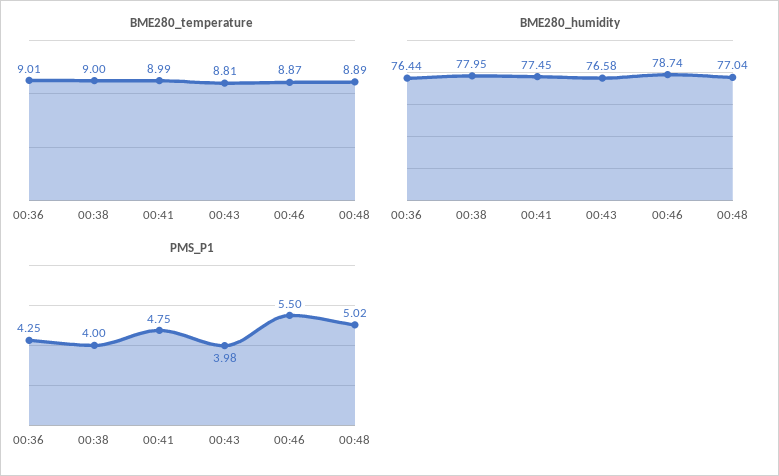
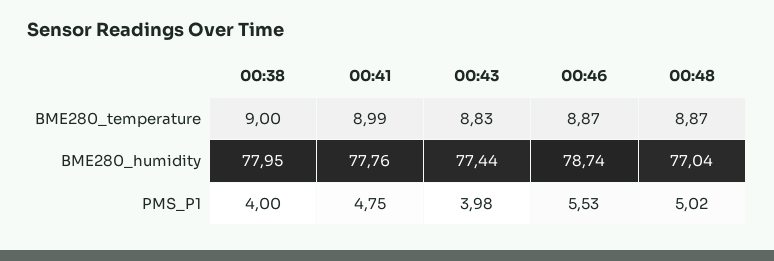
BME280_temperature, 00:36: 9.01 -> none
BME280_temperature, 00:43: 8.81 -> 8.83
BME280_temperature, 00:48: 8.89 -> 8.87
BME280_humidity, 00:36: 76.44 -> none
BME280_humidity, 00:41: 77.45 -> 77.76
BME280_humidity, 00:43: 76.58 -> 77.44
PMS_P1, 00:36: 4.25 -> none
PMS_P1, 00:46: 5.5 -> 5.53

